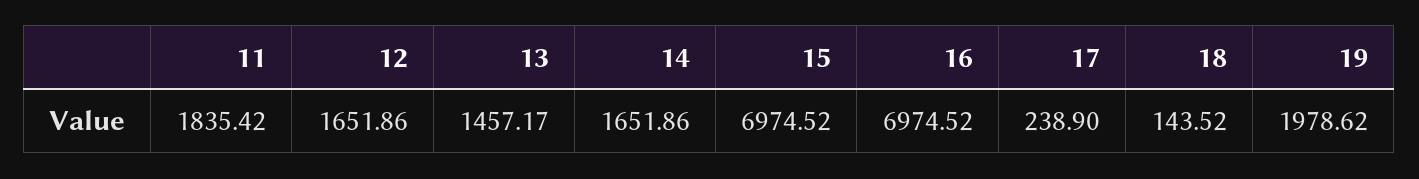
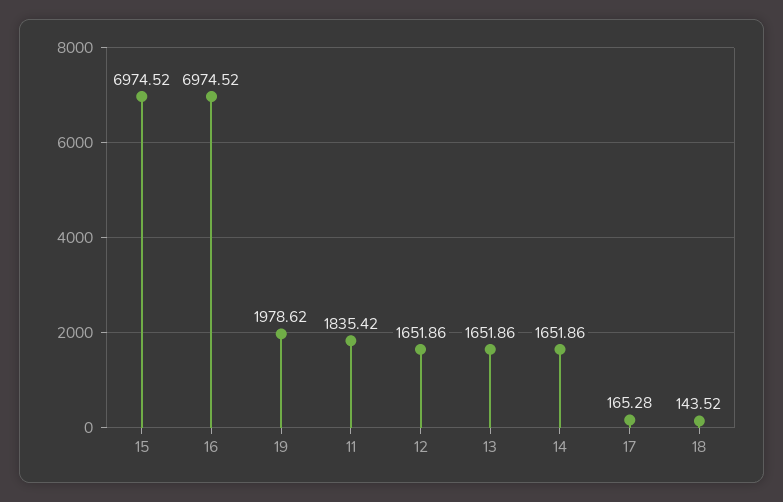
13: 1457.17 -> 1651.86
17: 238.9 -> 165.28

